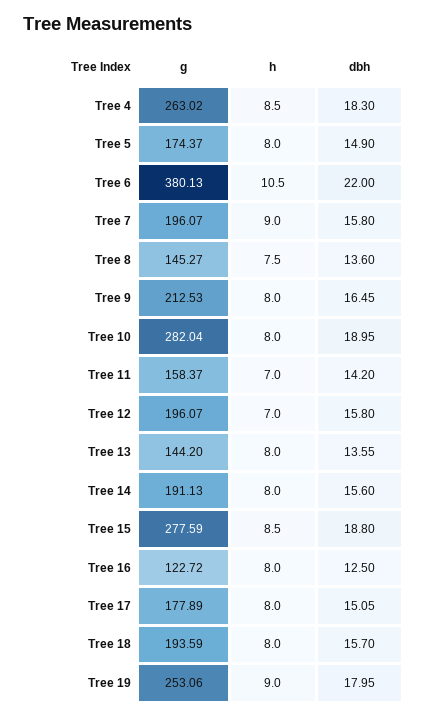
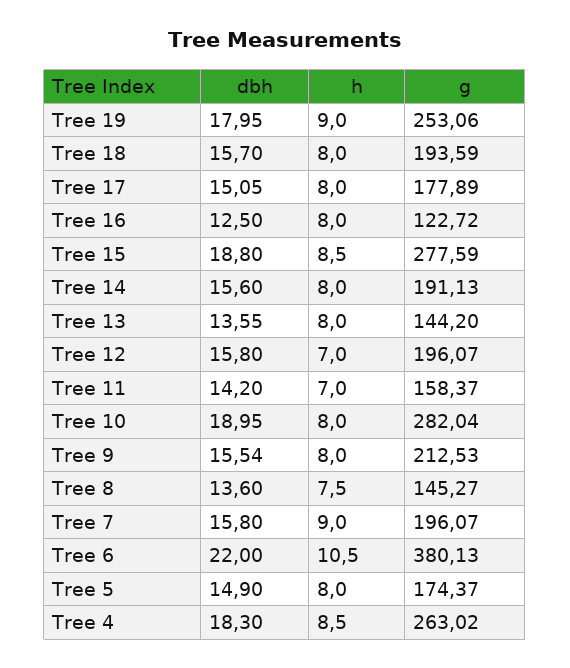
dbh, Tree 9: 16.45 -> 15.54

